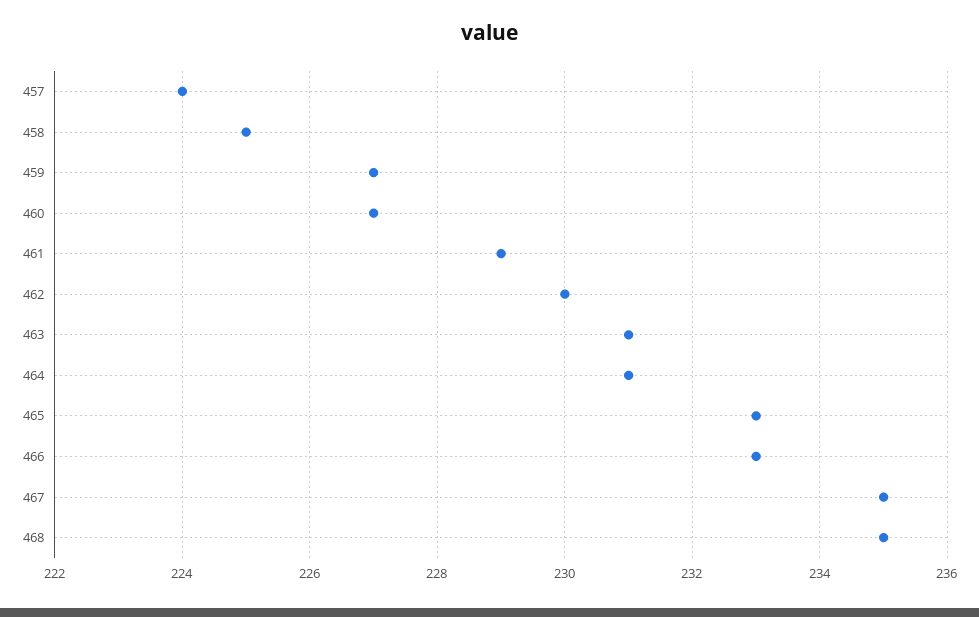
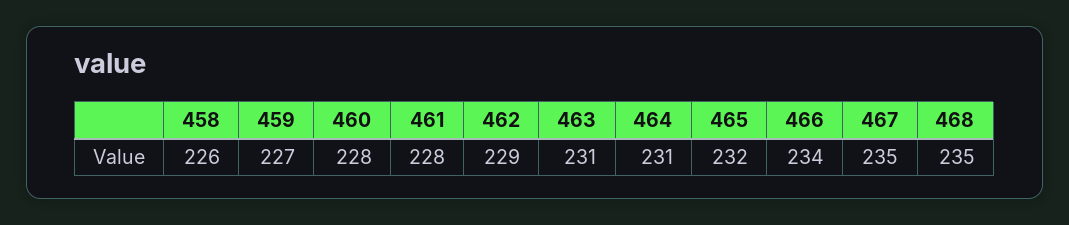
457: 224 -> none
458: 225 -> 226
460: 227 -> 228
461: 229 -> 228
462: 230 -> 229
465: 233 -> 232
466: 233 -> 234

